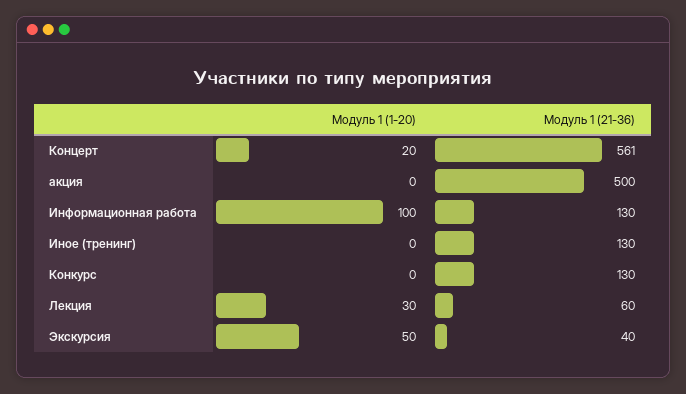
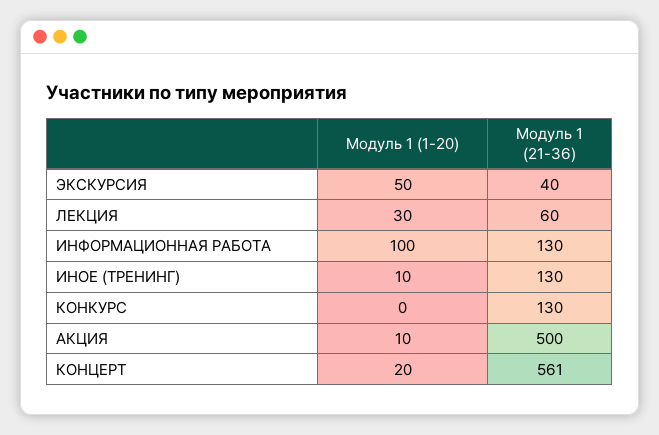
Модуль 1 (1-20), акция: 0 -> 10
Модуль 1 (1-20), Иное (тренинг): 0 -> 10

